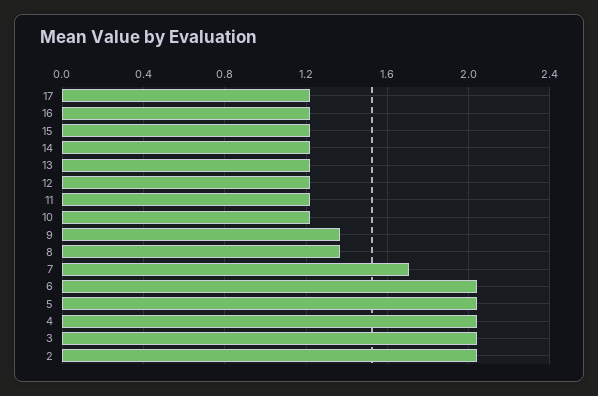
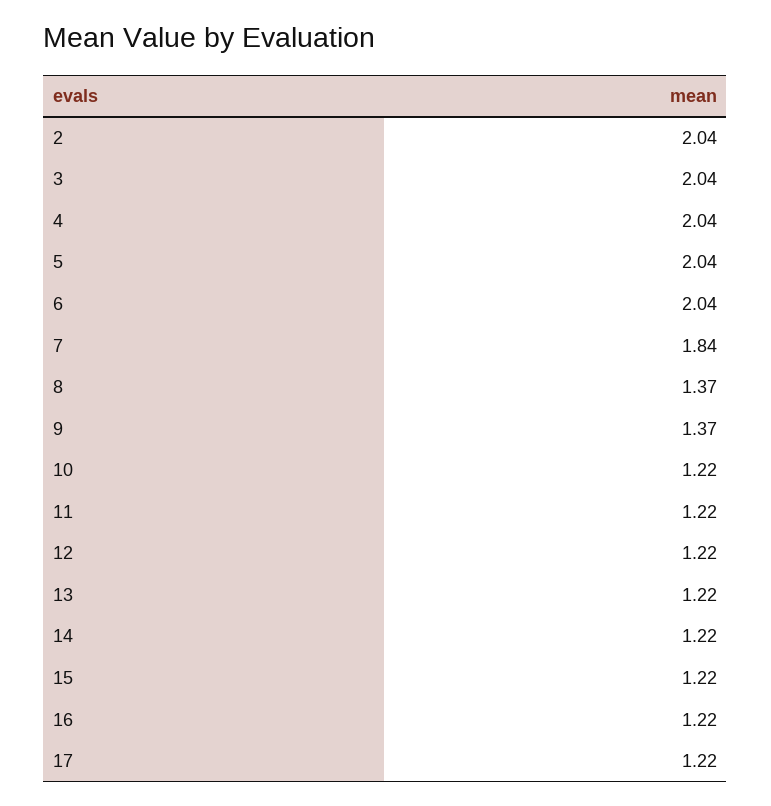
7: 1.7 -> 1.84

